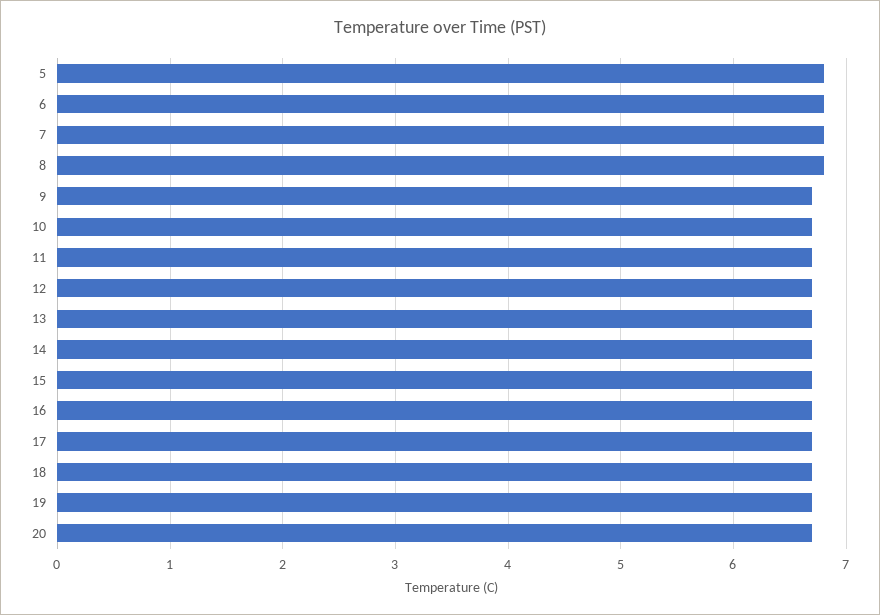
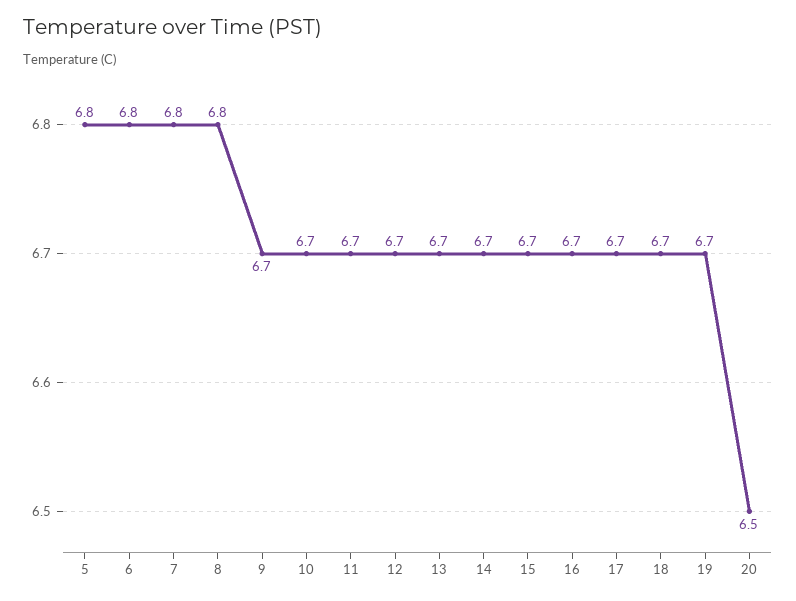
20: 6.7 -> 6.5

